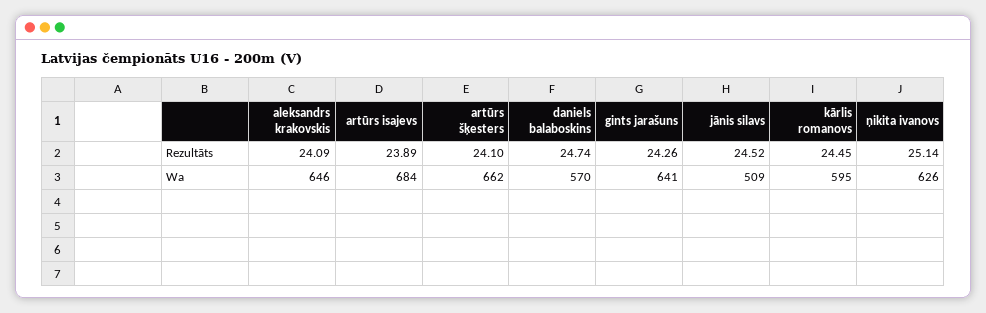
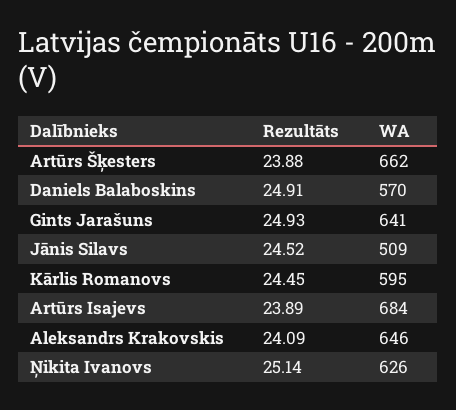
artūrs šķesters, Rezultāts: 24.1 -> 23.88
daniels balaboskins, Rezultāts: 24.74 -> 24.91
gints jarašuns, Rezultāts: 24.26 -> 24.93

